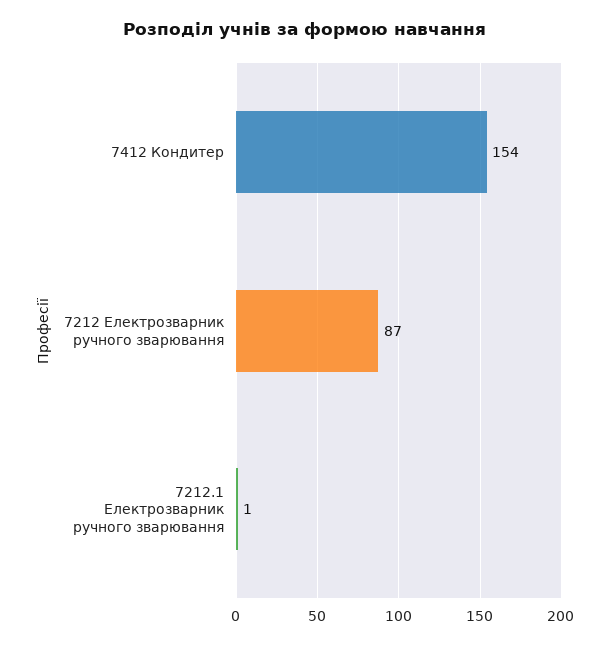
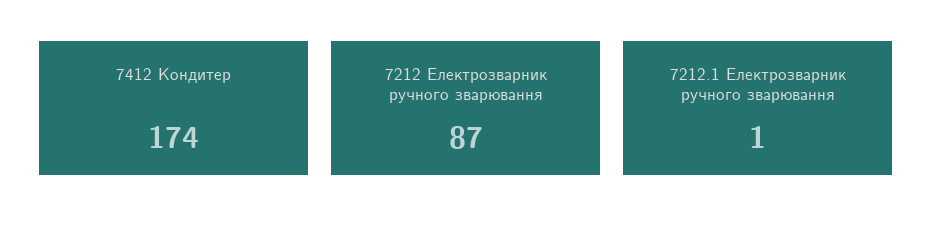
7412 Кондитер: 154 -> 174

